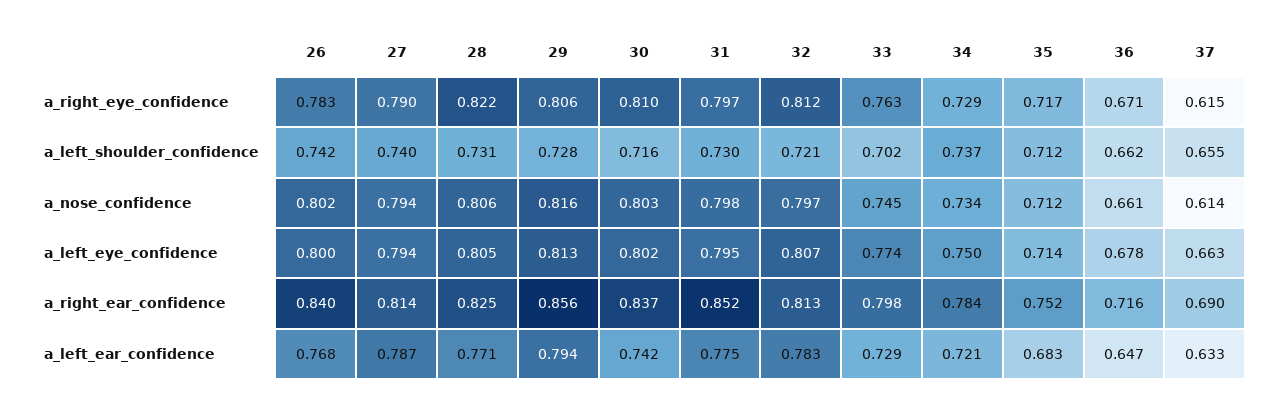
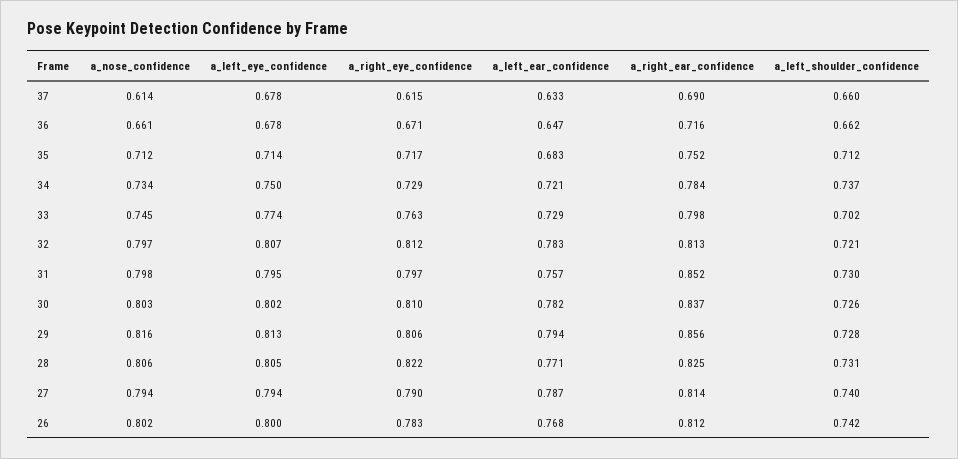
30, a_left_shoulder_confidence: 0.716 -> 0.726
37, a_left_shoulder_confidence: 0.655 -> 0.66
37, a_left_eye_confidence: 0.663 -> 0.678
26, a_right_ear_confidence: 0.84 -> 0.812
30, a_left_ear_confidence: 0.742 -> 0.782
31, a_left_ear_confidence: 0.775 -> 0.757

